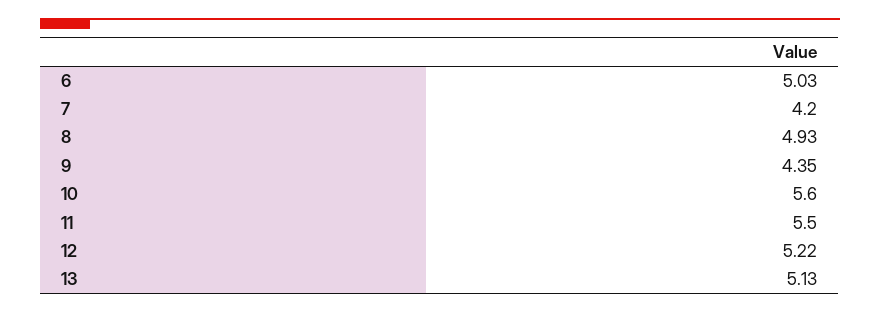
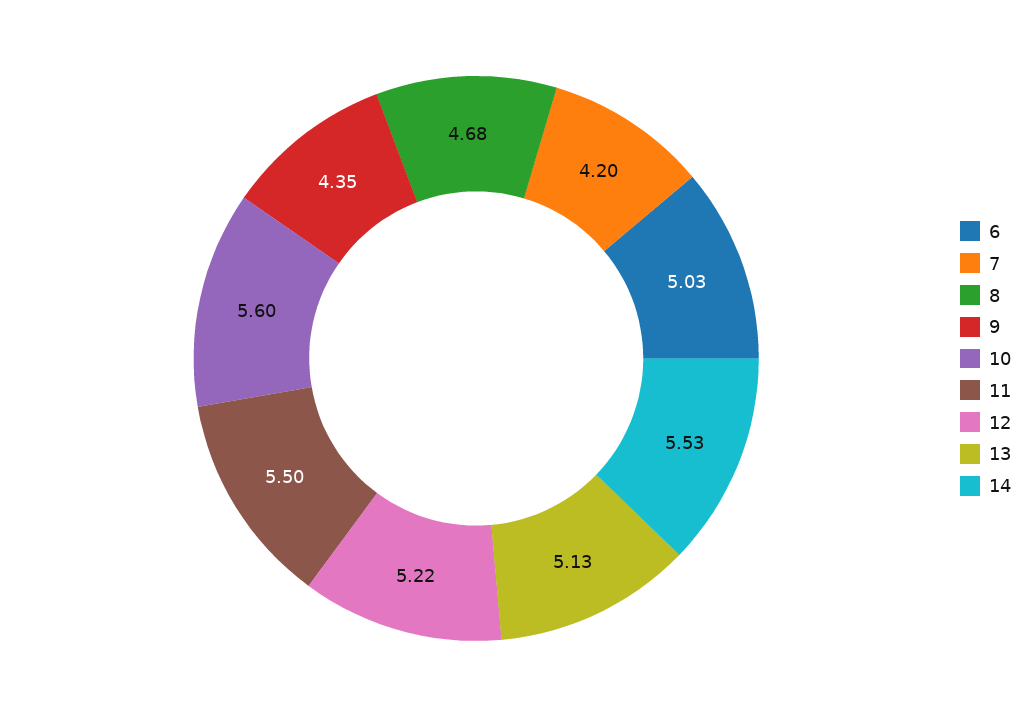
8: 4.93 -> 4.68
14: none -> 5.53

